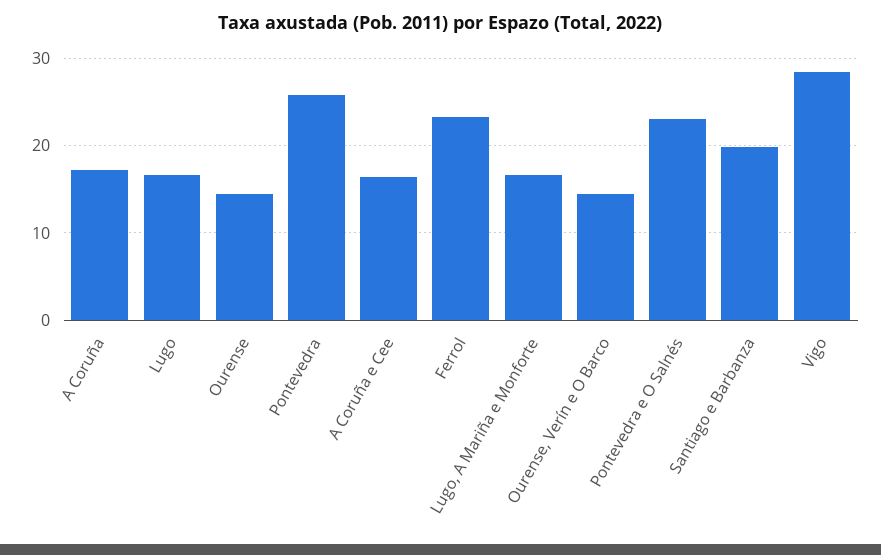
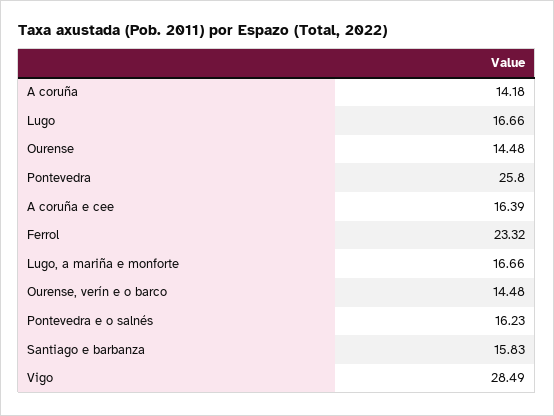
A Coruña: 17 -> 14.18
Pontevedra e O Salnés: 23 -> 16.23
Santiago e Barbanza: 20 -> 15.83

